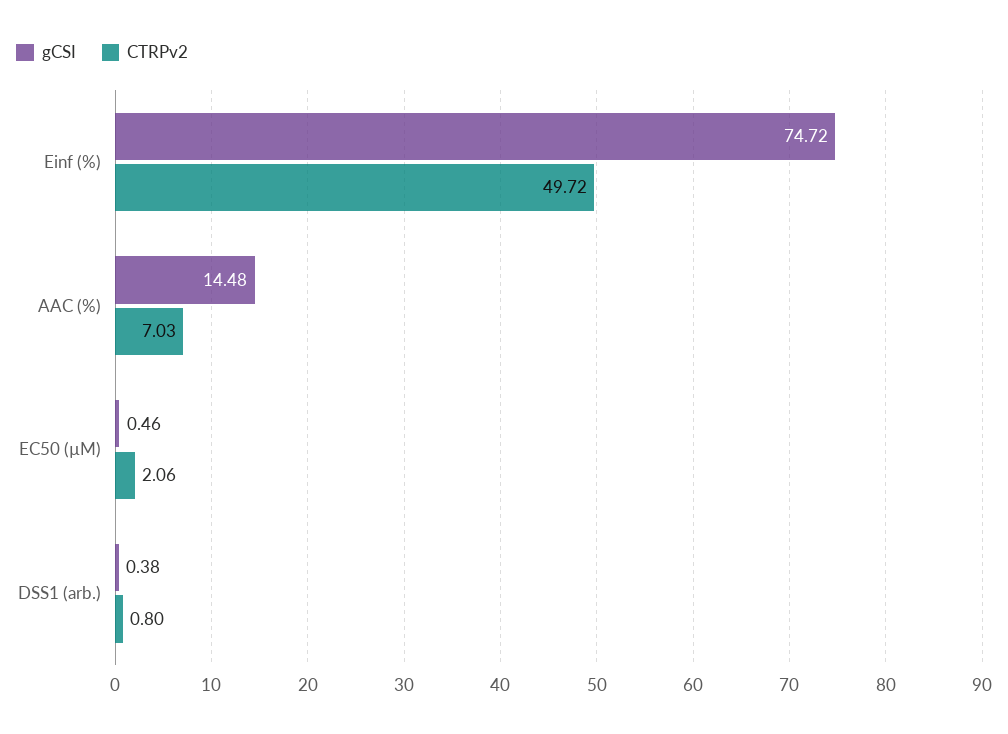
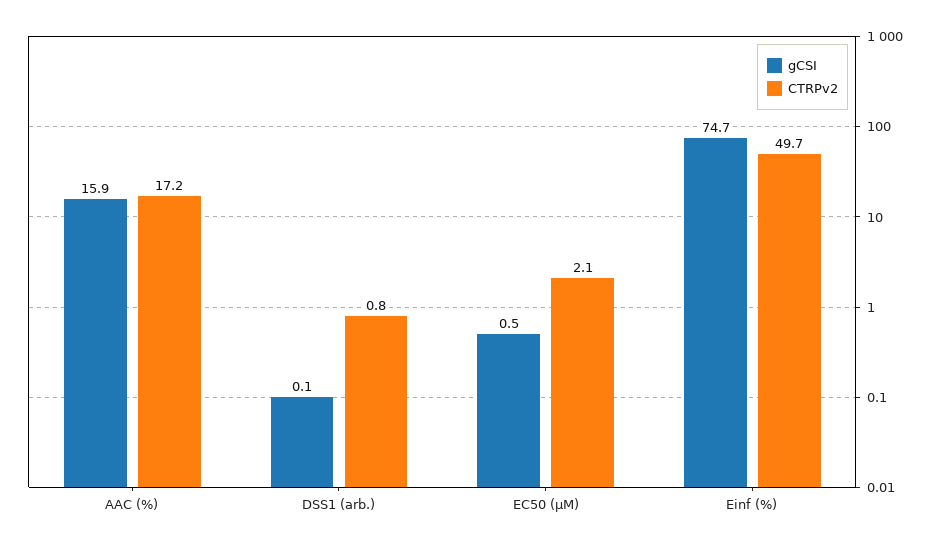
gCSI, AAC (%): 14.48 -> 15.9
CTRPv2, AAC (%): 7.03 -> 17.2
gCSI, DSS1 (arb.): 0.38 -> 0.1

